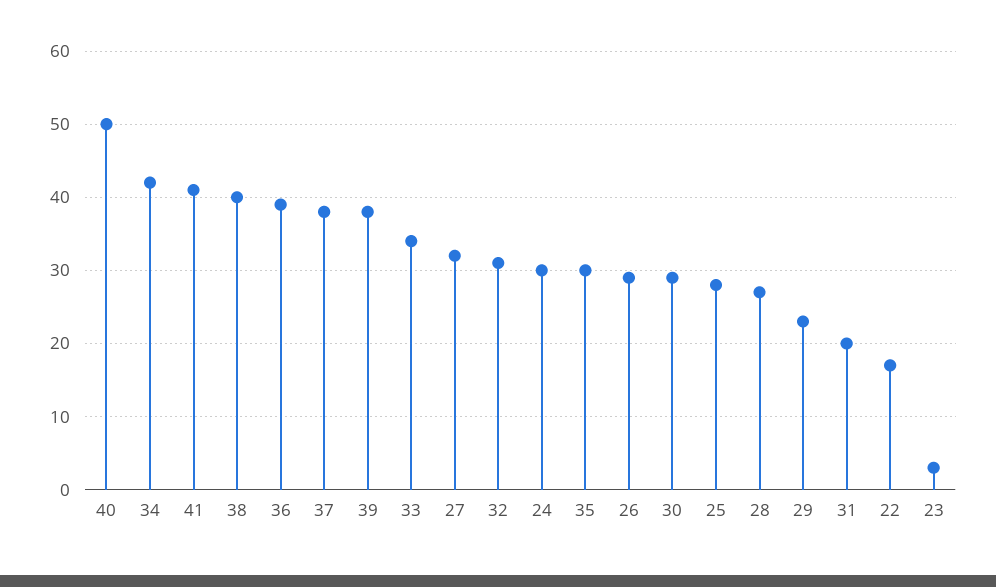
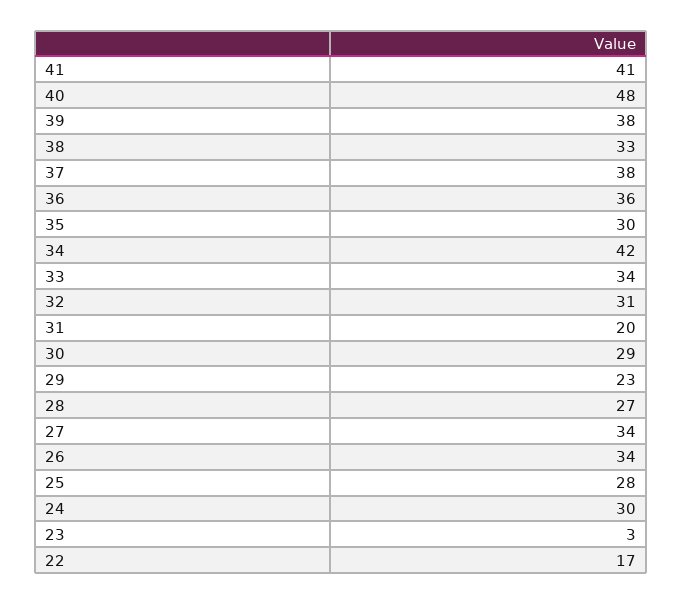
40: 50 -> 48
38: 40 -> 33
36: 39 -> 36
27: 32 -> 34
26: 29 -> 34

